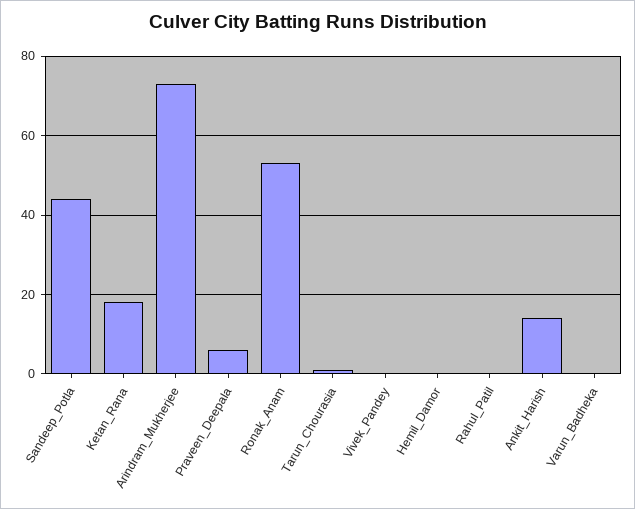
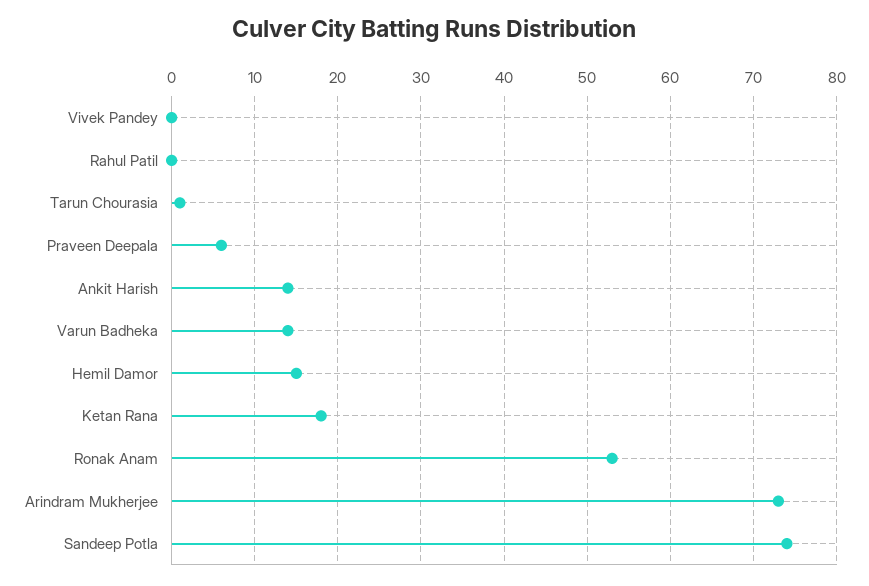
Sandeep_Potla: 45 -> 74
Hemil_Damor: 0 -> 15
Varun_Badheka: 0 -> 14

